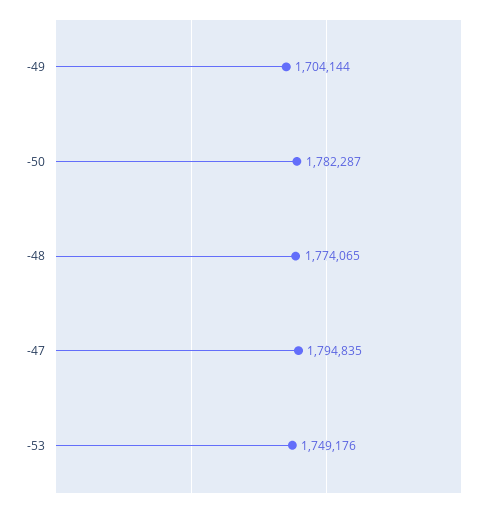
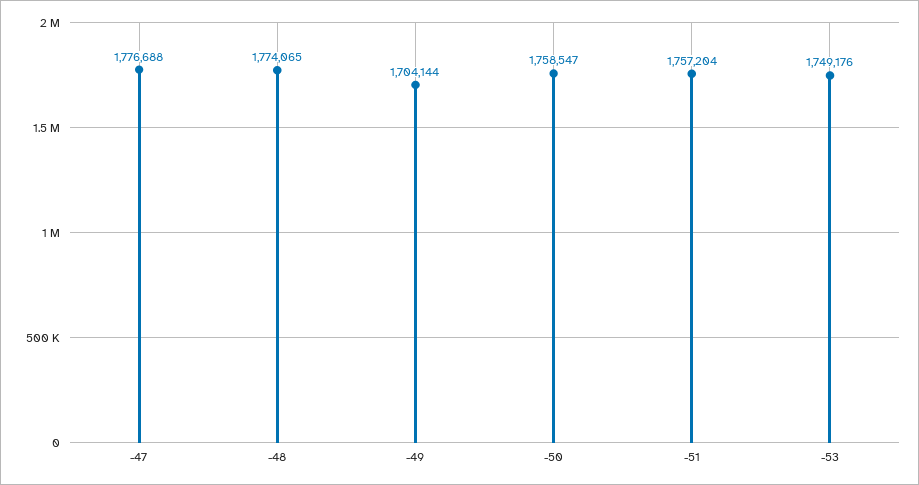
-50: 1782287 -> 1758547
-47: 1794835 -> 1776688
-51: none -> 1757204

